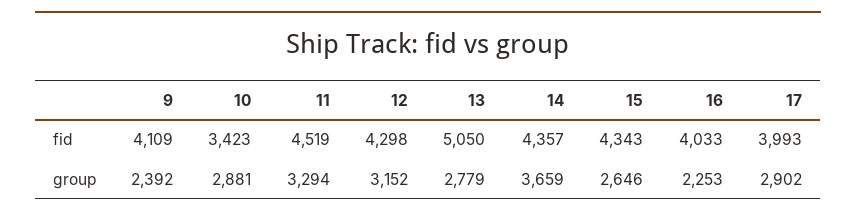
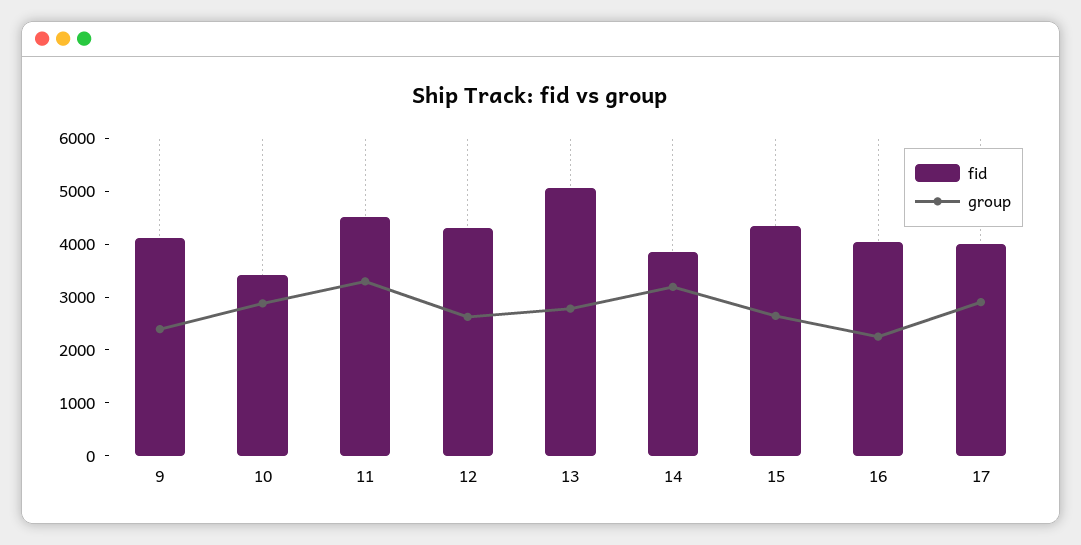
fid, 14: 4357 -> 3800
group, 12: 3152 -> 2600
group, 14: 3659 -> 3200

